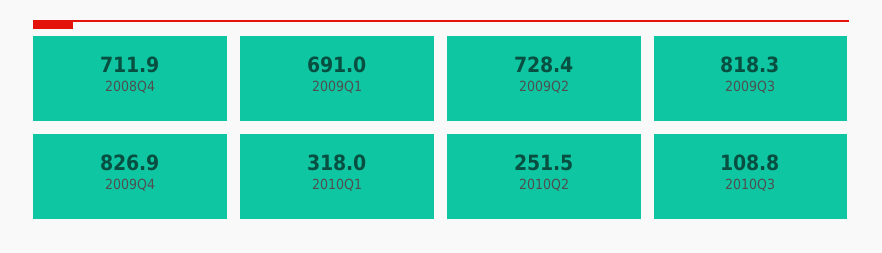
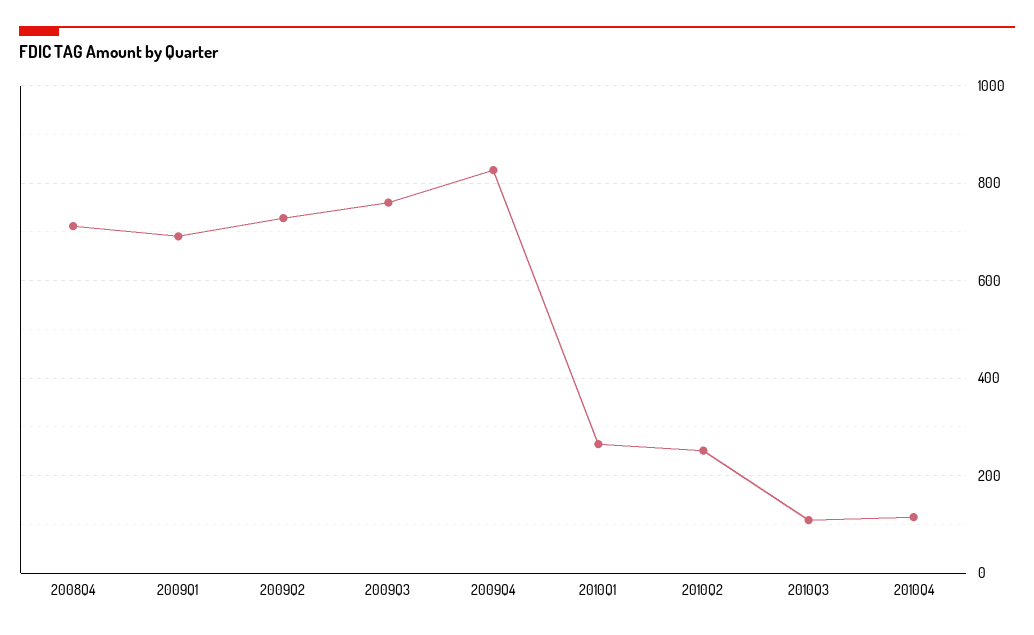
2009Q3: 818.3 -> 760
2010Q1: 318 -> 260
2010Q4: none -> 120

